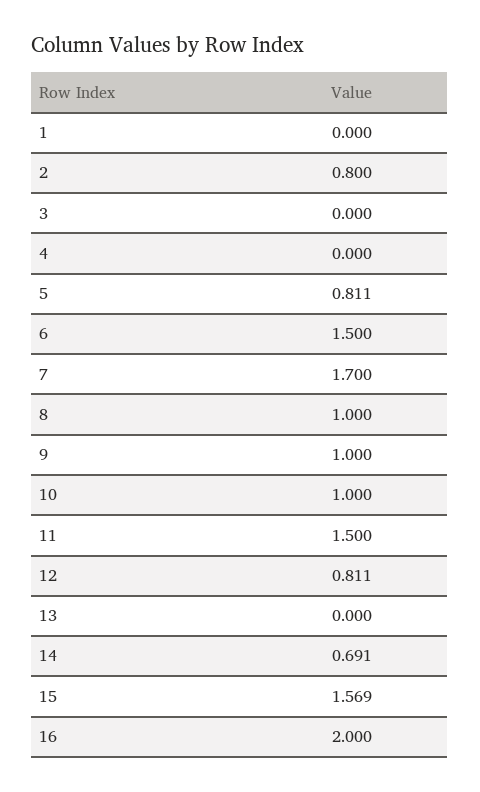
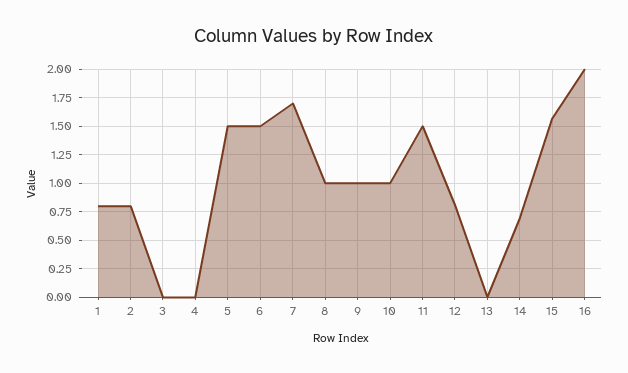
1: 0 -> 0.75
5: 0.811 -> 1.5

